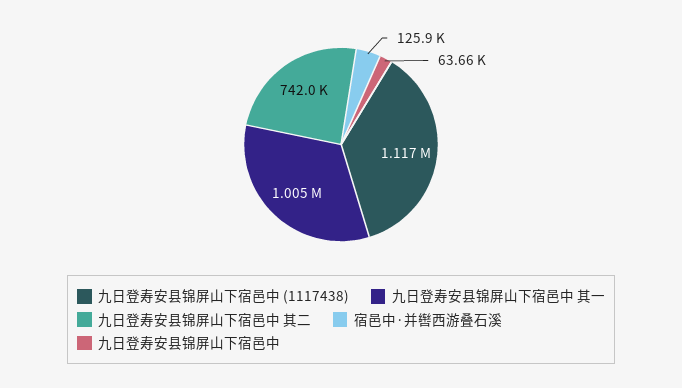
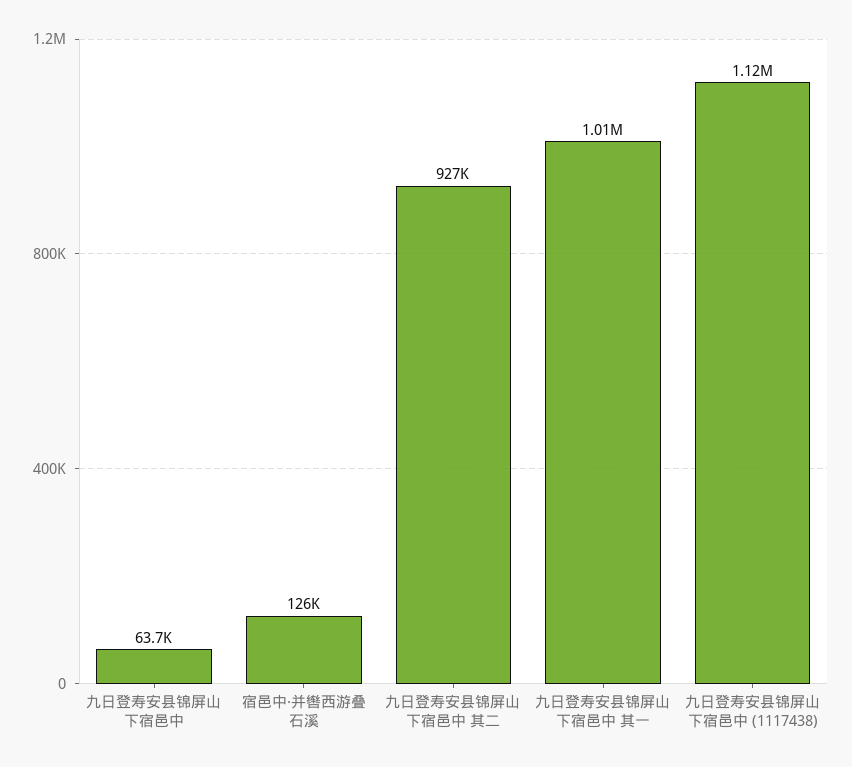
九日登寿安县锦屏山下宿邑中 其二: 742000 -> 927000

